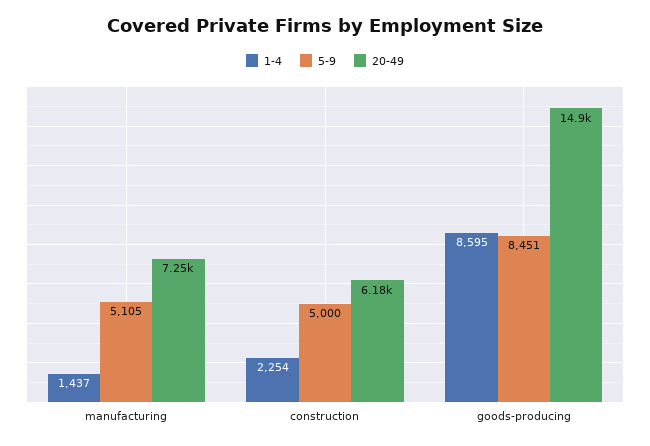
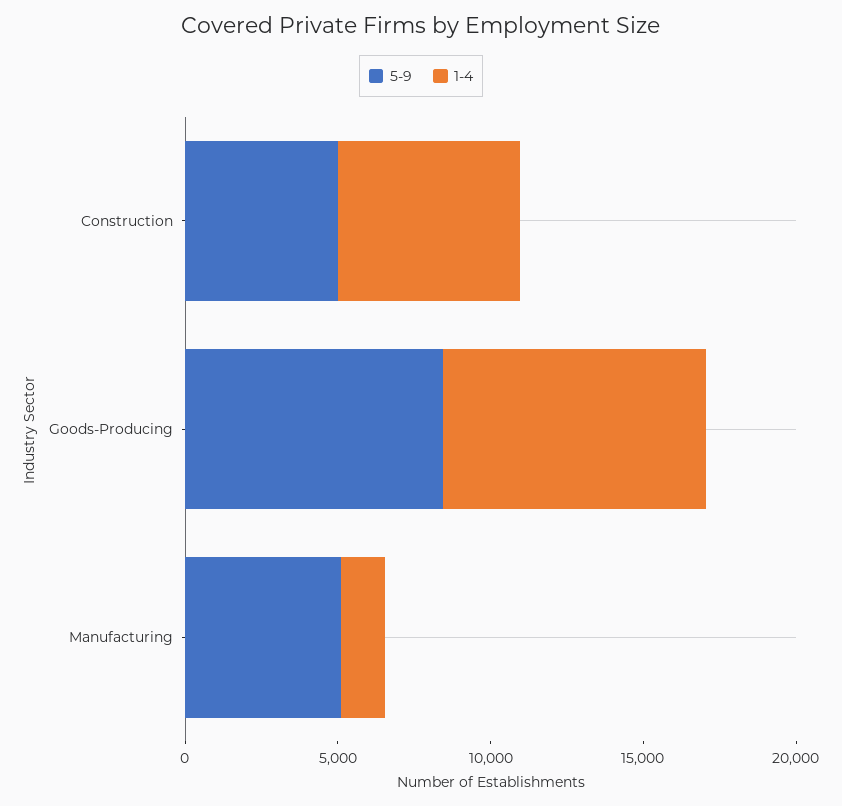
20-49, manufacturing: 7250 -> none
1-4, construction: 2254 -> 6000
20-49, construction: 6180 -> none
20-49, goods-producing: 14900 -> none

